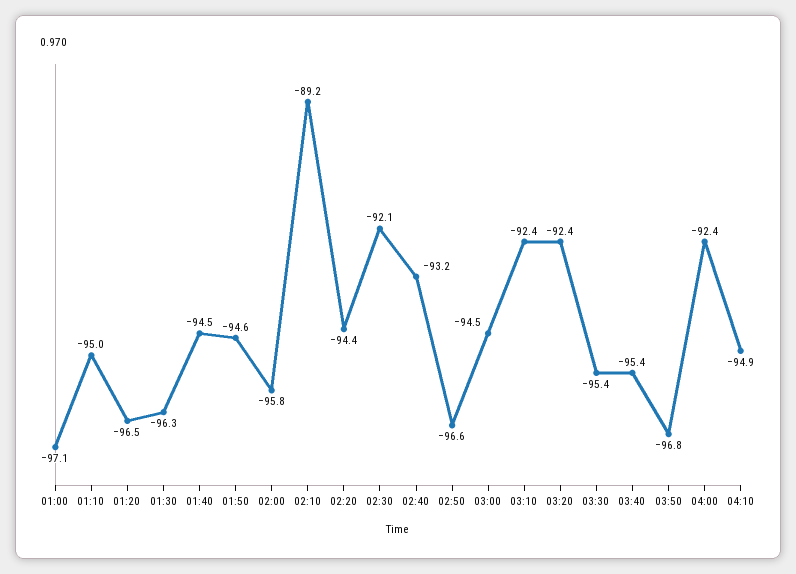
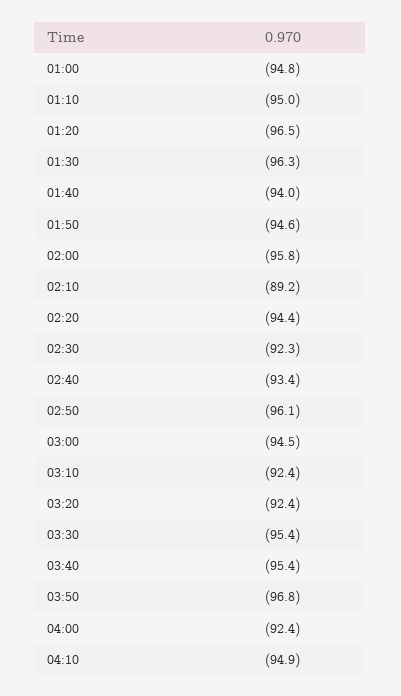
01:00: -97.1 -> -94.8
01:40: -94.5 -> -94
02:30: -92.1 -> -92.3
02:40: -93.2 -> -93.4
02:50: -96.6 -> -96.1

